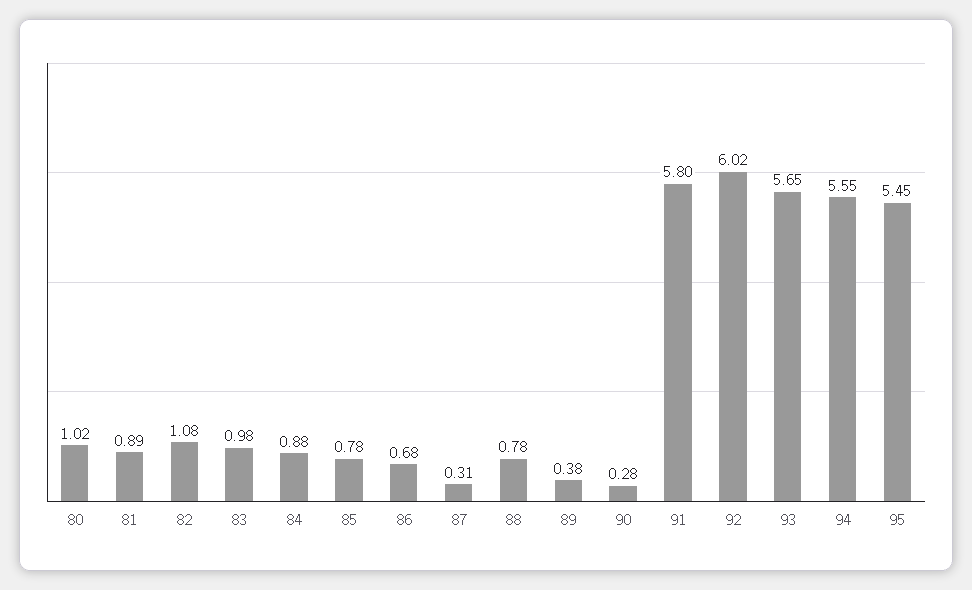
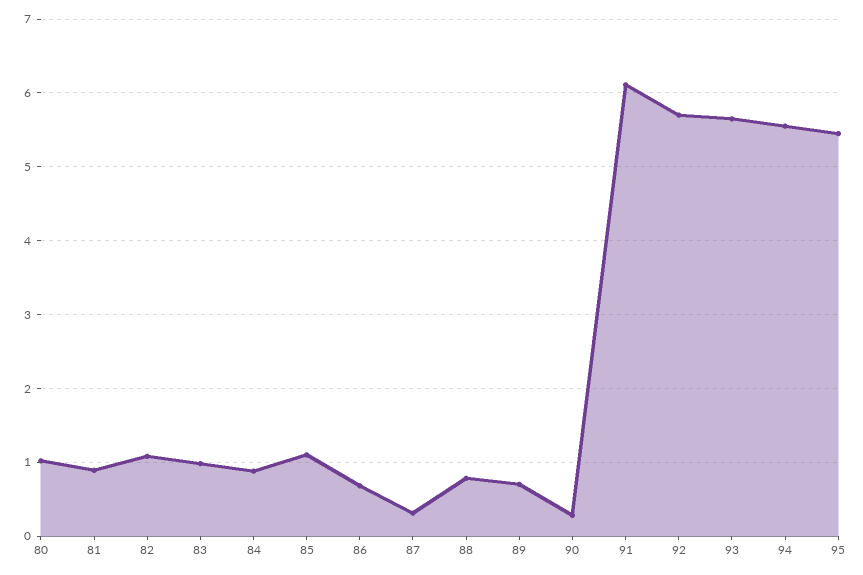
85: 0.78 -> 1.1
89: 0.38 -> 0.7
91: 5.8 -> 6.1
92: 6.02 -> 5.7

